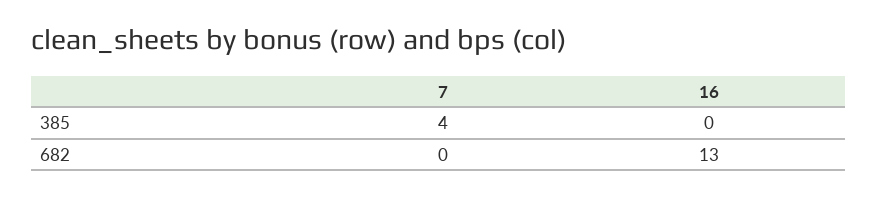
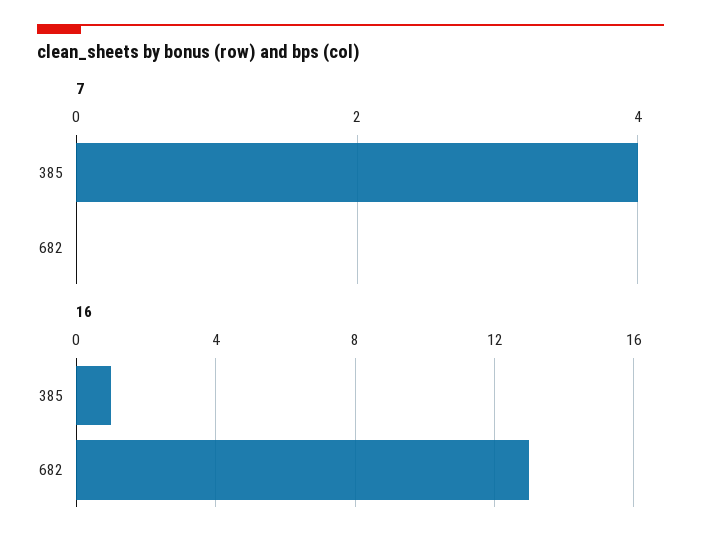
16, 385: 0 -> 1

